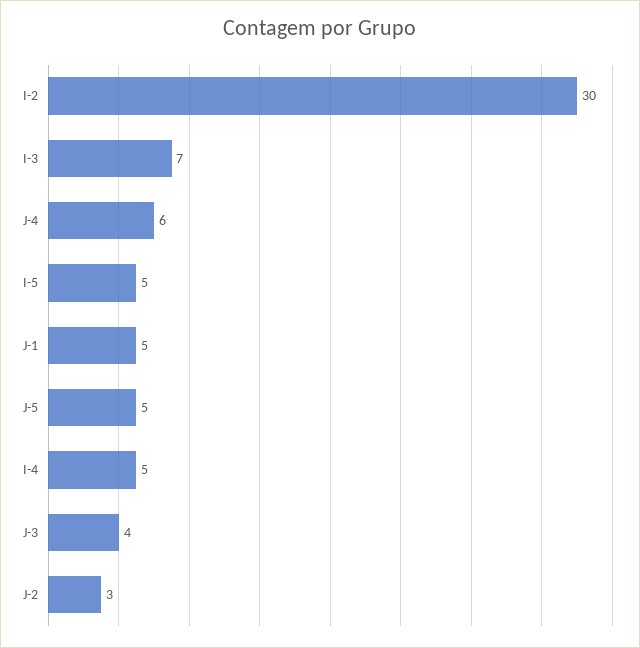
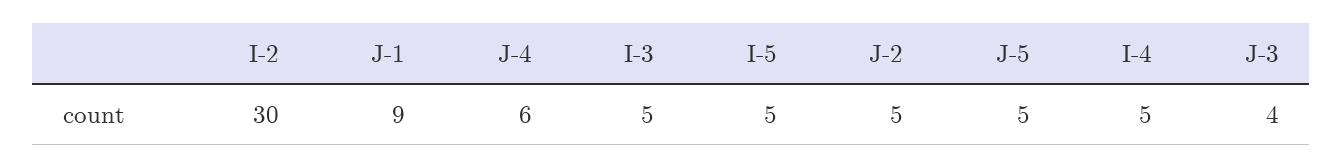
I-3: 7 -> 5
J-1: 5 -> 9
J-2: 3 -> 5

